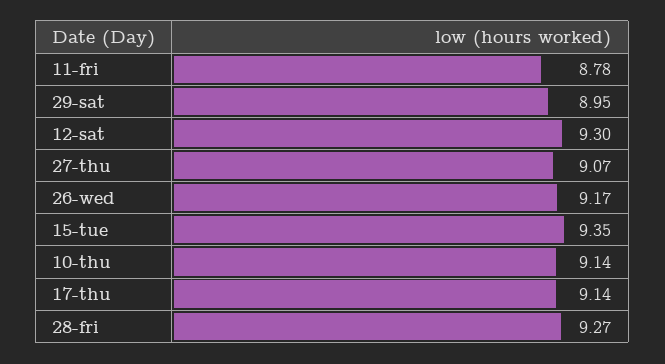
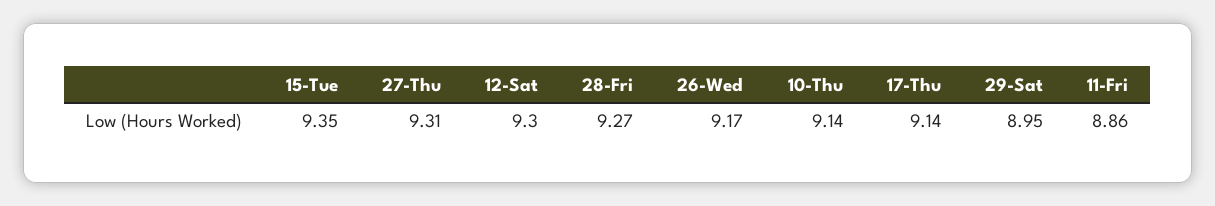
11-fri: 8.78 -> 8.86
27-thu: 9.07 -> 9.31

